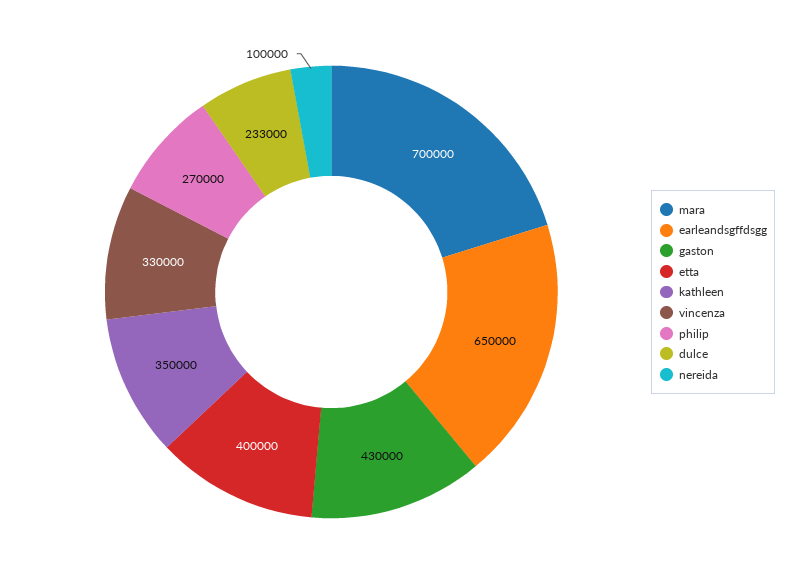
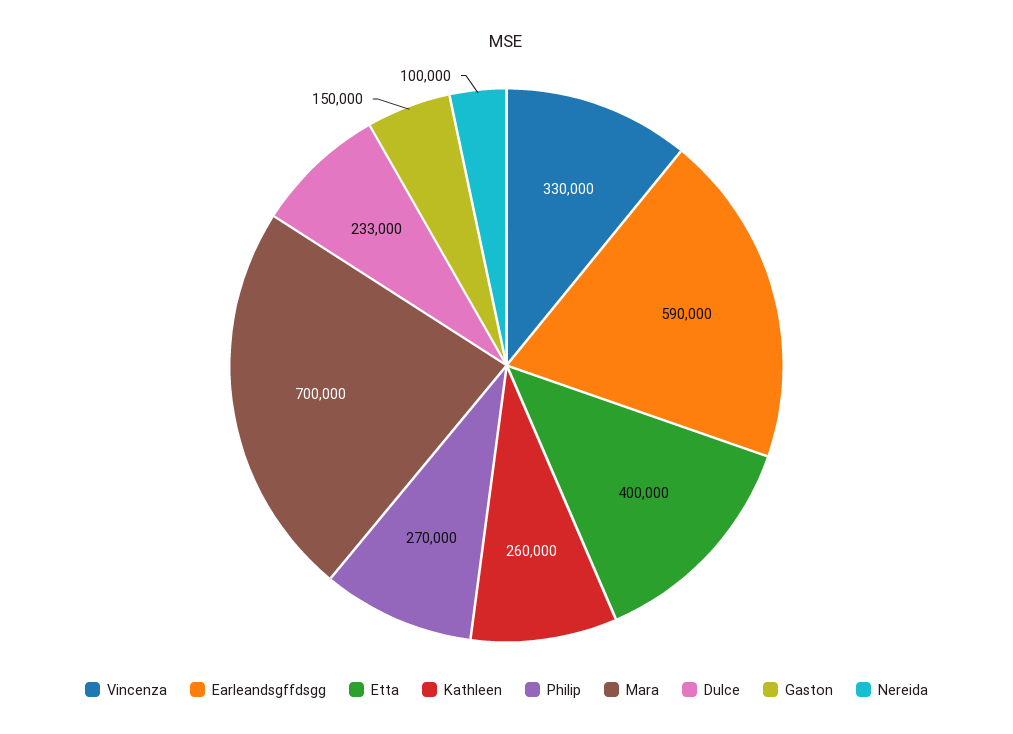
earleandsgffdsgg: 650000 -> 590000
gaston: 430000 -> 150000
kathleen: 350000 -> 260000

